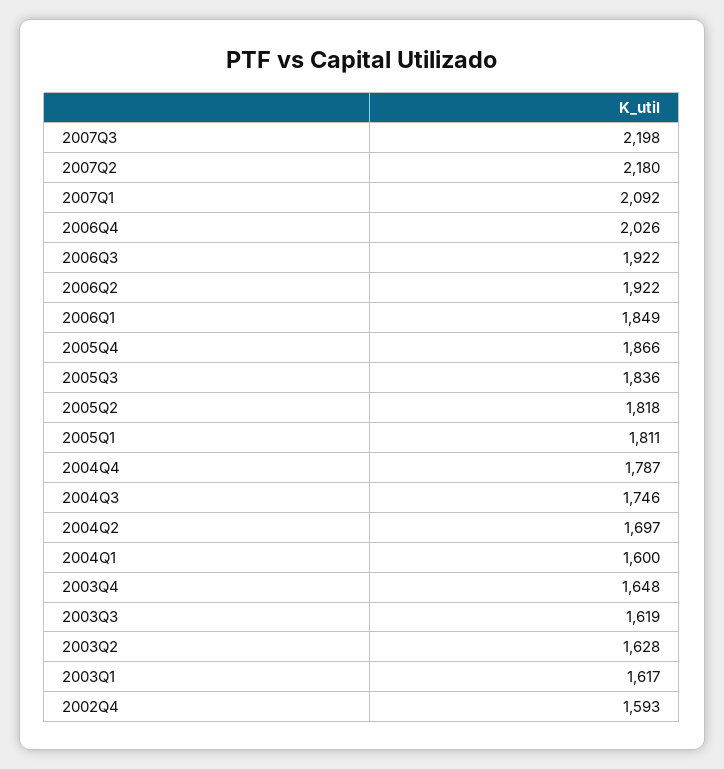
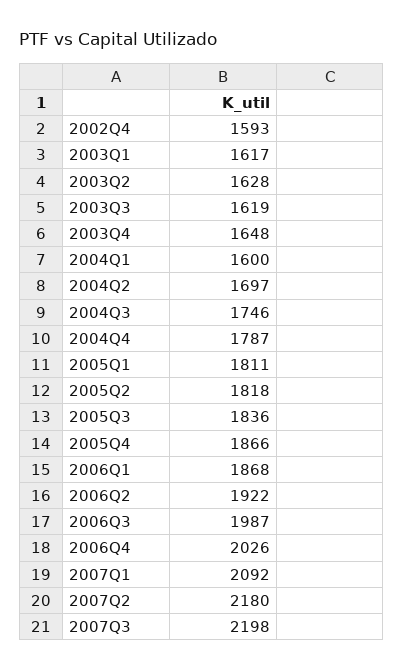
2006Q3: 1922 -> 1987
2006Q1: 1849 -> 1868

